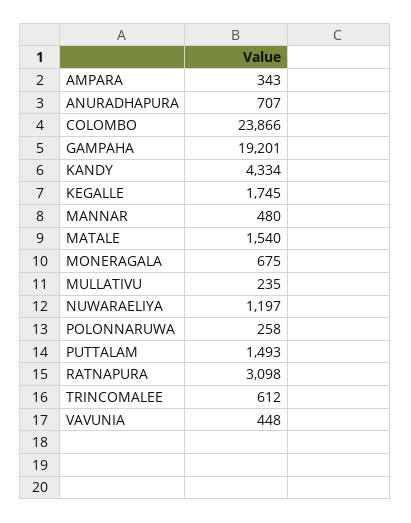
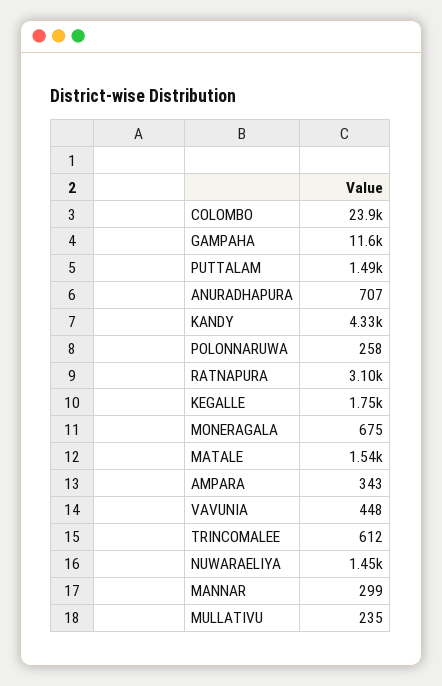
GAMPAHA: 19201 -> 11600
MANNAR: 480 -> 299
NUWARAELIYA: 1197 -> 1450

